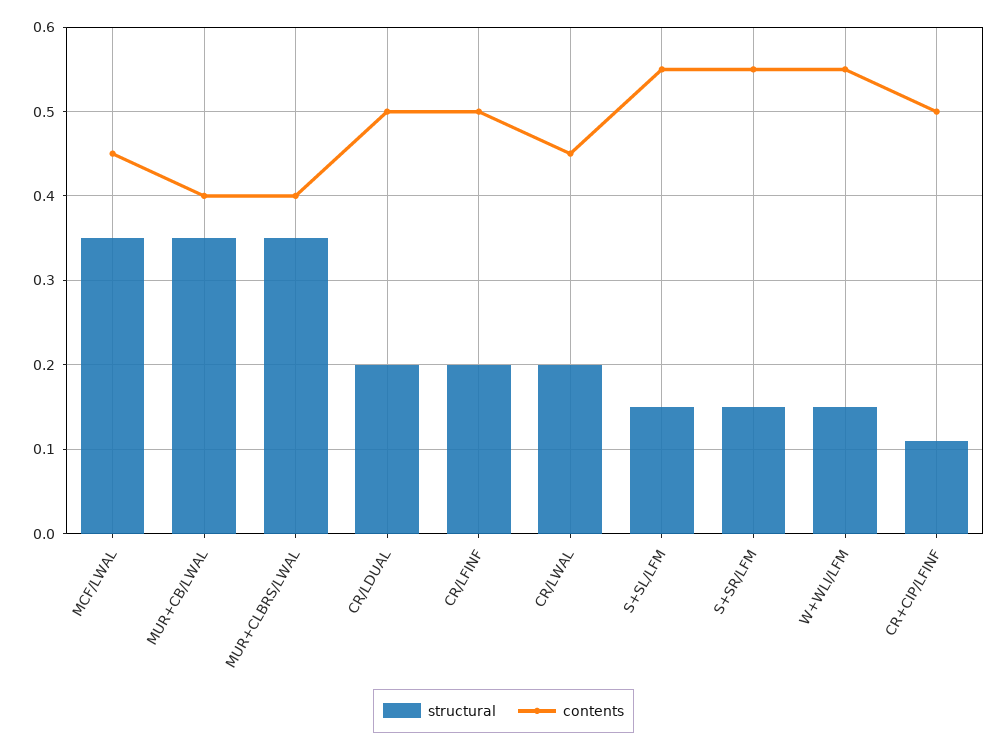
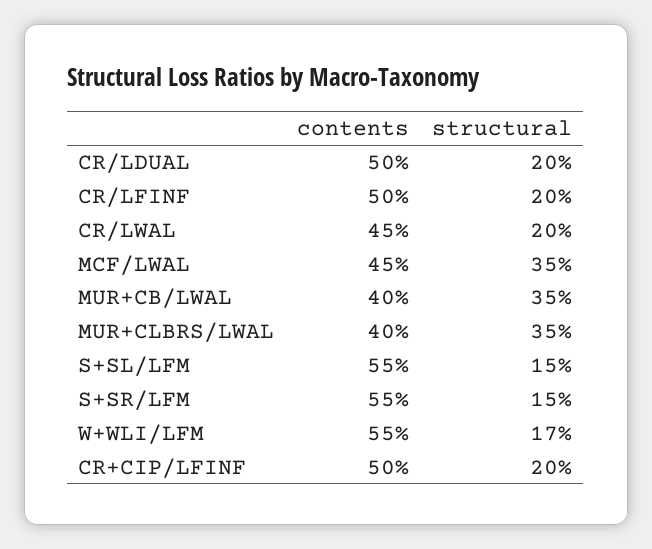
structural, W+WLI/LFM: 0.15 -> 0.17
structural, CR+CIP/LFINF: 0.11 -> 0.2

